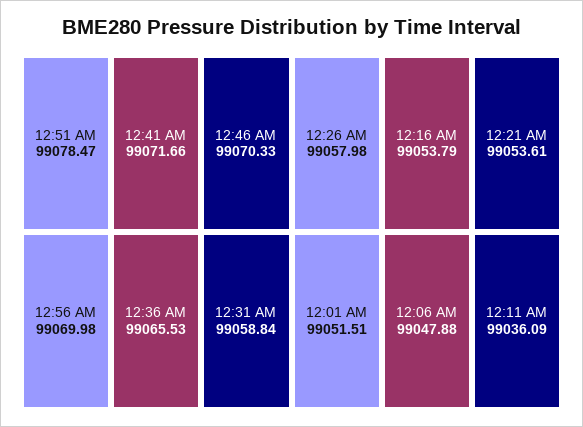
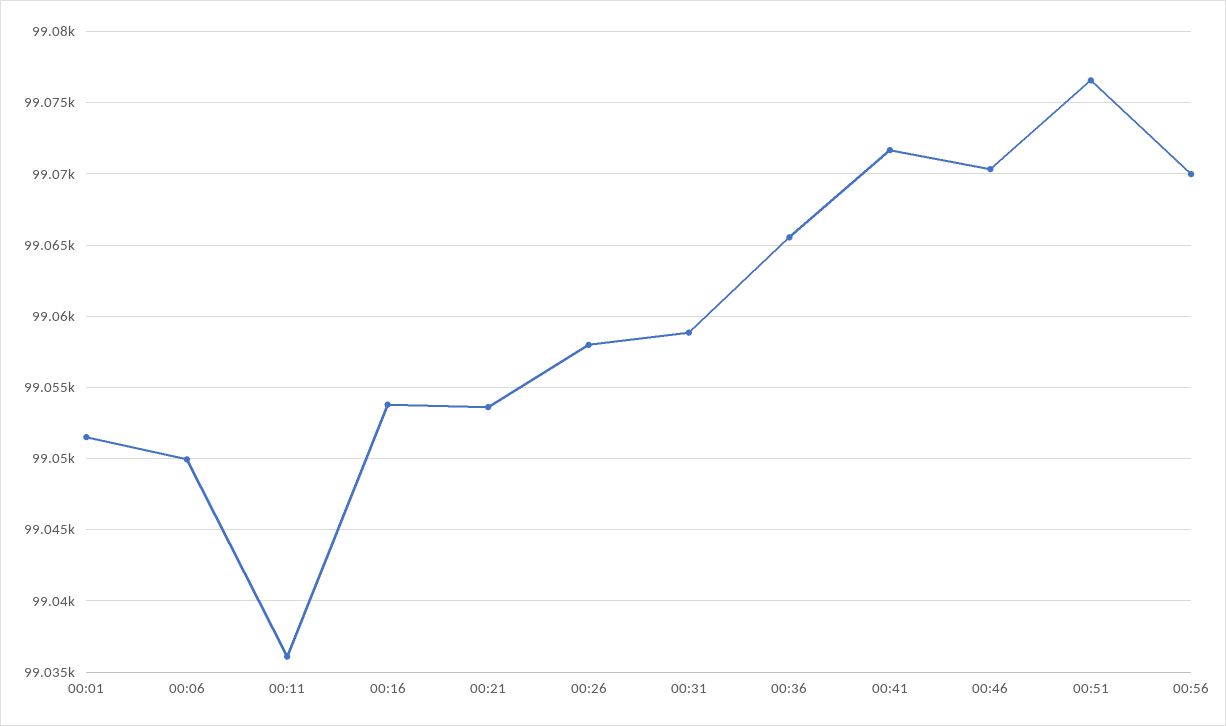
12:51 AM: 99078.47 -> 99076.5
12:06 AM: 99047.88 -> 99050

